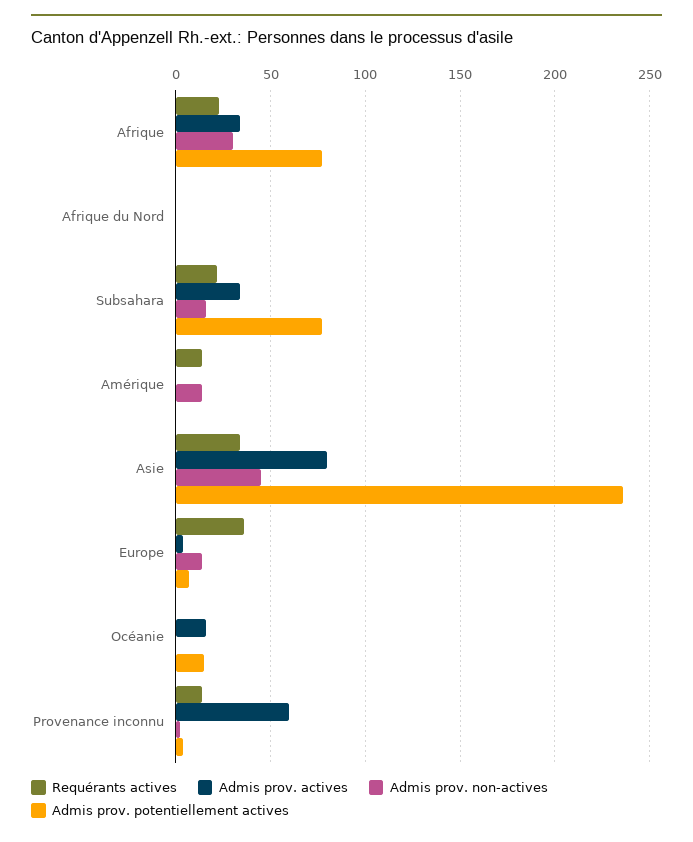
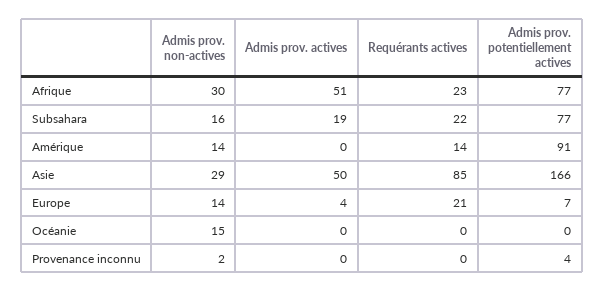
Admis prov. actives, Afrique: 35 -> 51
Requérants actives, Afrique du Nord: 0 -> none
Admis prov. actives, Afrique du Nord: 0 -> none
Admis prov. non-actives, Afrique du Nord: 0 -> none
Admis prov. potentiellement actives, Afrique du Nord: 0 -> none
Admis prov. actives, Subsahara: 35 -> 19
Admis prov. potentiellement actives, Amérique: 0 -> 91
Requérants actives, Asie: 35 -> 85
Admis prov. actives, Asie: 80 -> 50
Admis prov. non-actives, Asie: 45 -> 29
Admis prov. potentiellement actives, Asie: 235 -> 166
Requérants actives, Europe: 35 -> 21
Admis prov. actives, Océanie: 15 -> 0
Admis prov. non-actives, Océanie: 0 -> 15
Admis prov. potentiellement actives, Océanie: 15 -> 0
Requérants actives, Provenance inconnu: 15 -> 0
Admis prov. actives, Provenance inconnu: 60 -> 0

